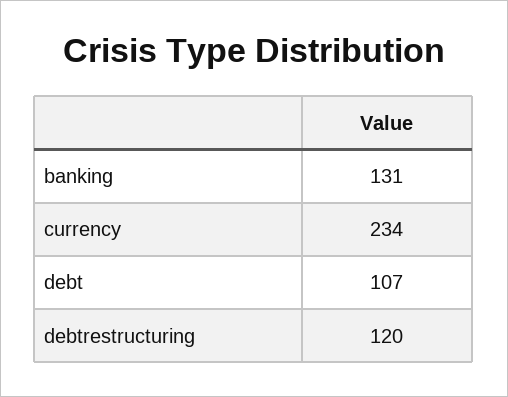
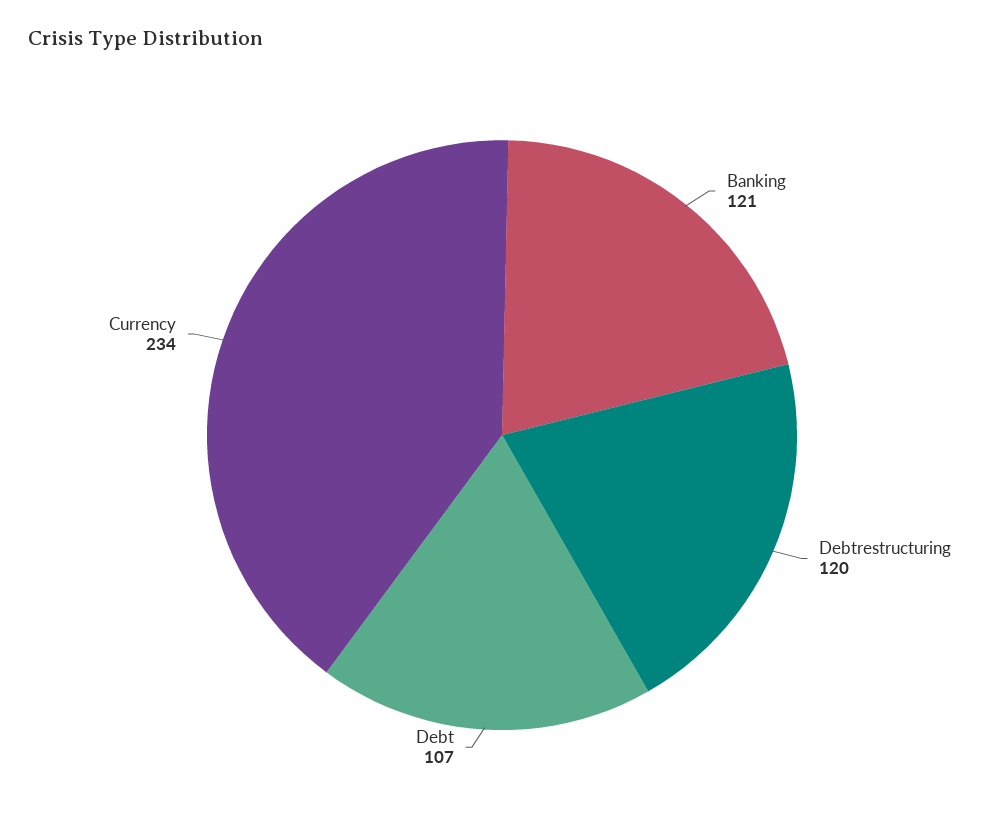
banking: 131 -> 121

